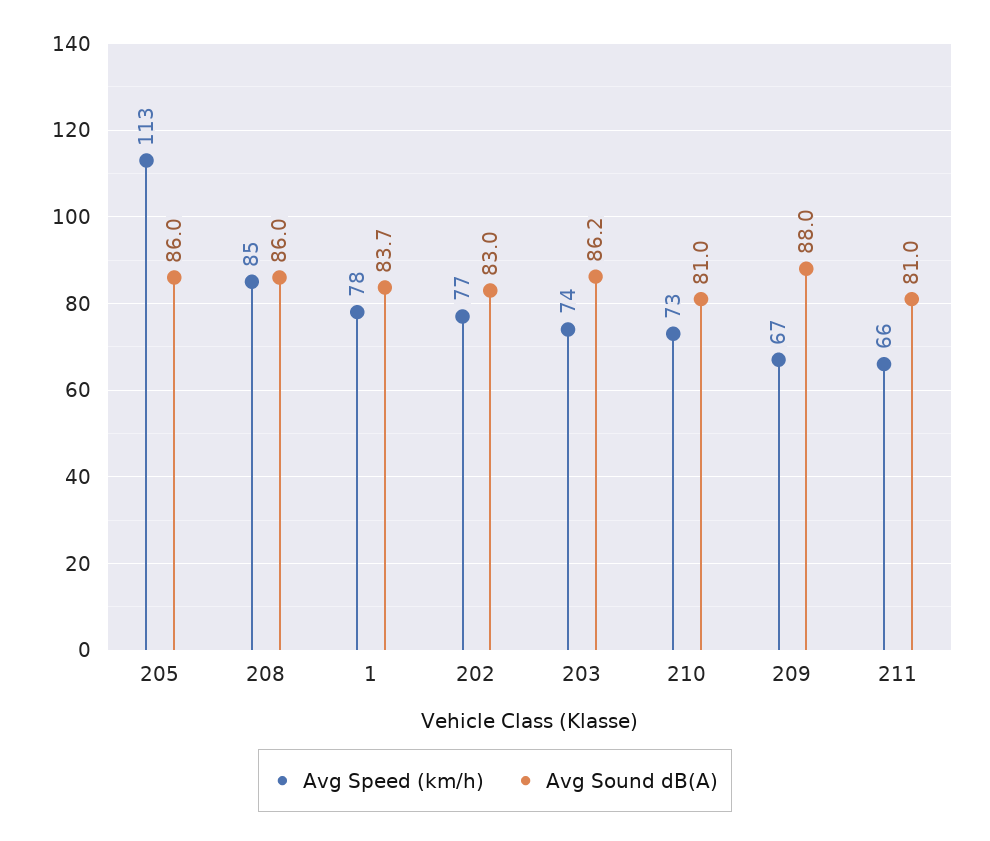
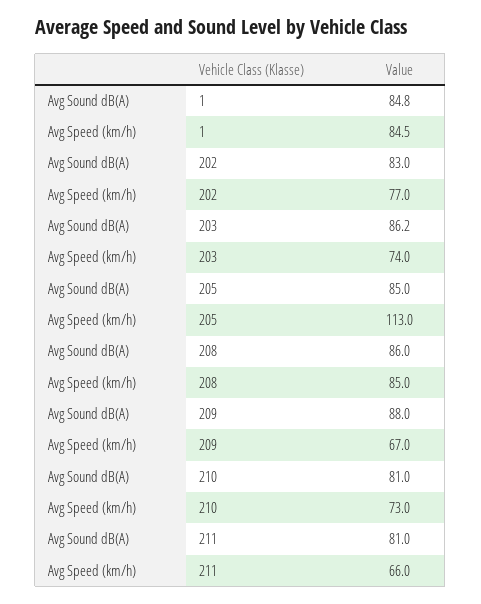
Avg Sound dB(A), 205: 86 -> 85
Avg Speed (km/h), 1: 78 -> 84.5
Avg Sound dB(A), 1: 83.7 -> 84.8

